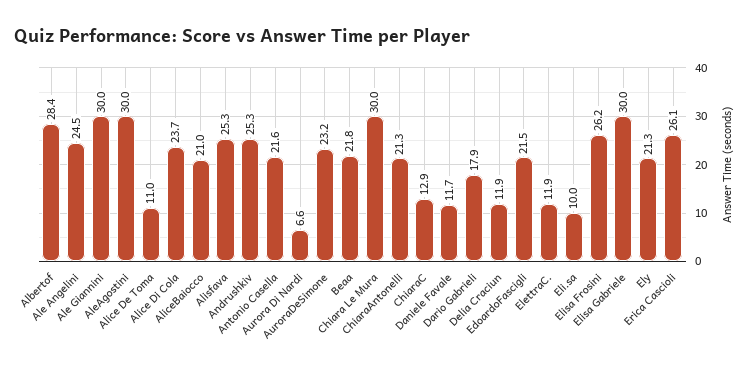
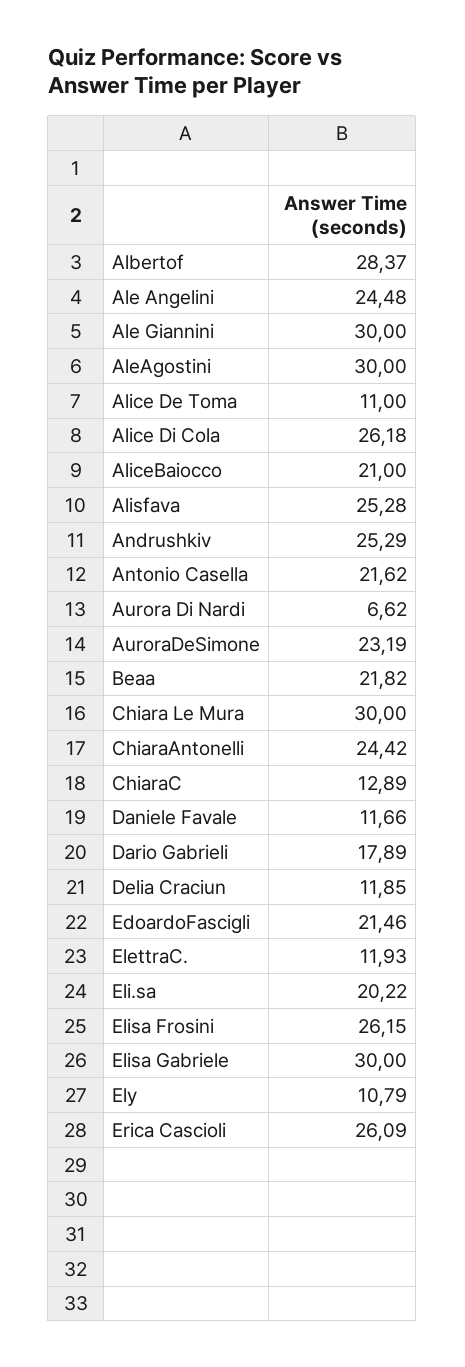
Alice Di Cola: 23.7 -> 26.18
ChiaraAntonelli: 21.3 -> 24.42
Eli.sa: 10 -> 20.22
Ely: 21.3 -> 10.79

